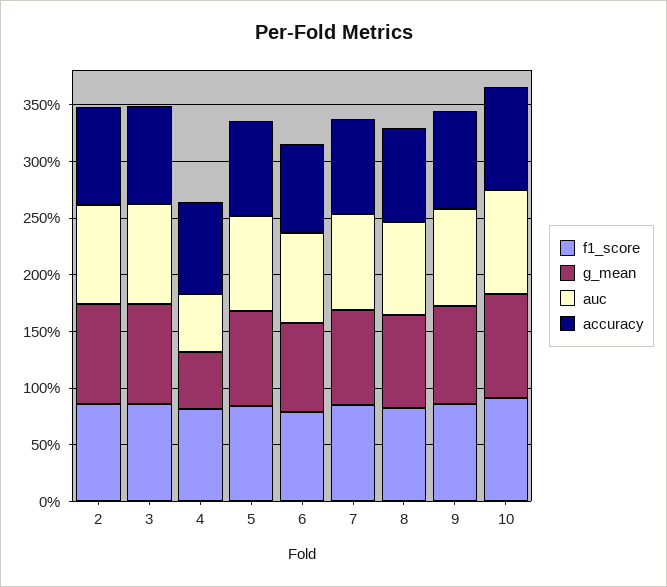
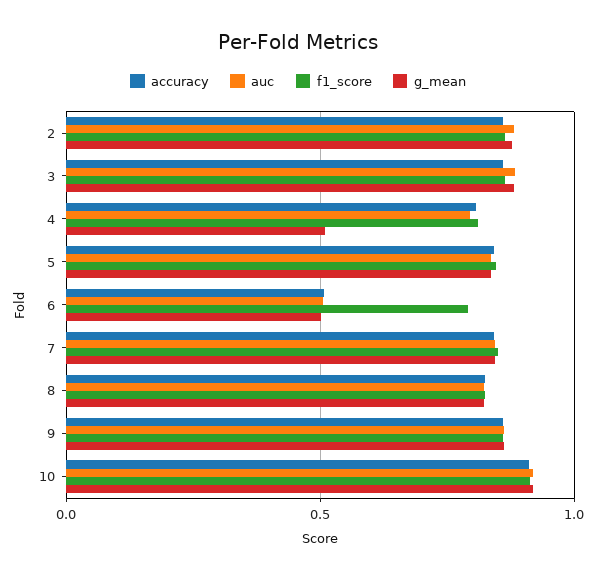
auc, 4: 0.5 -> 0.8
g_mean, 6: 0.8 -> 0.5
auc, 6: 0.8 -> 0.5
accuracy, 6: 0.8 -> 0.5

